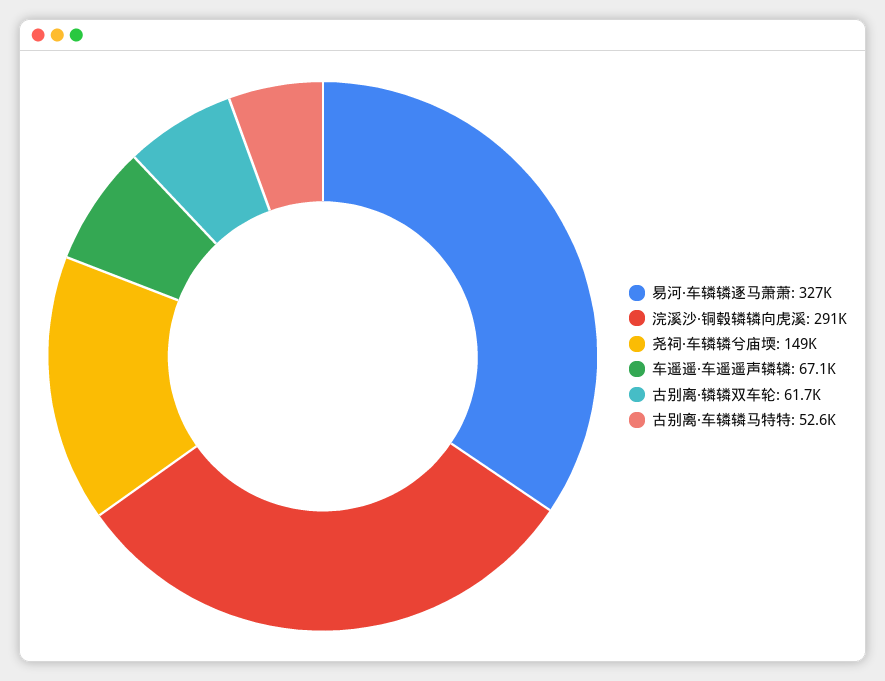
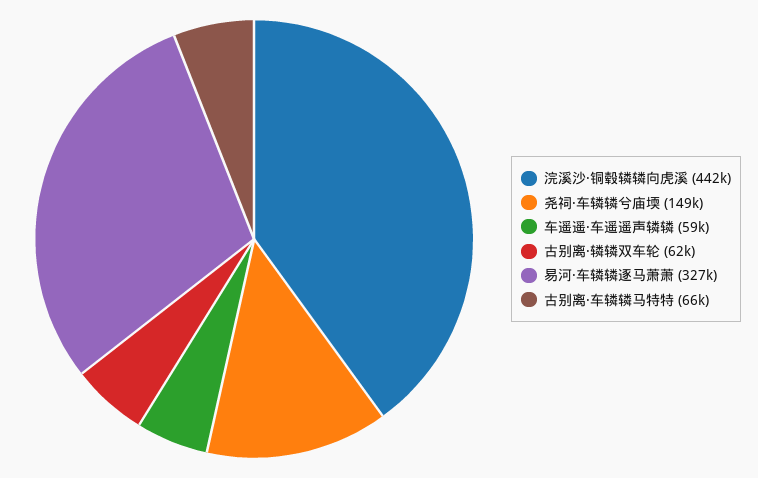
浣溪沙·铜毂辚辚向虎溪: 291000 -> 442000
车遥遥·车遥遥声辚辚: 67100 -> 59000
古别离·车辚辚马特特: 52600 -> 66000

